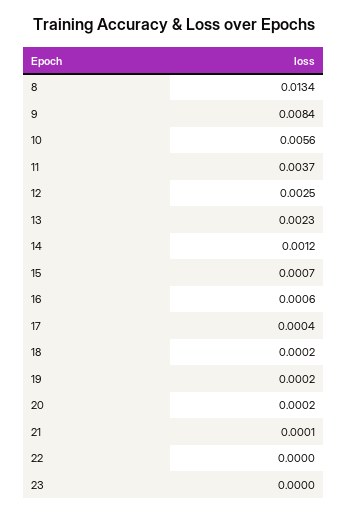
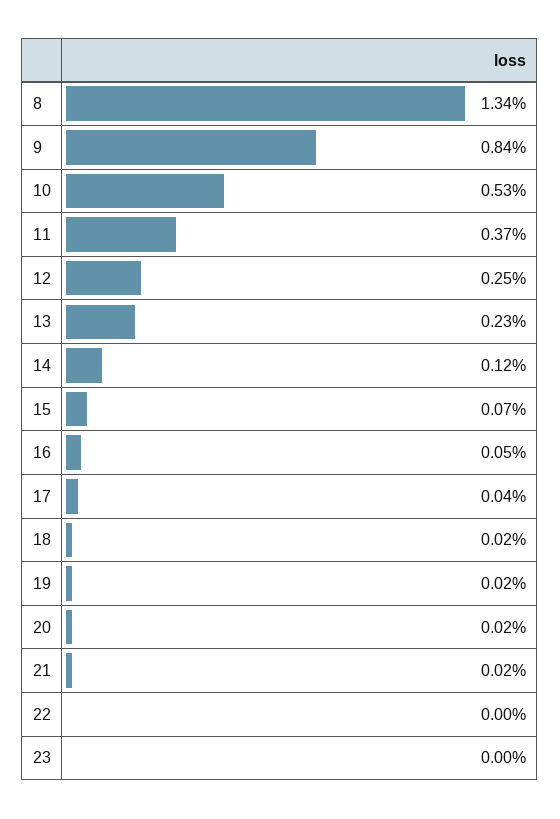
10: 0.0056 -> 0.0053
16: 0.0006 -> 0.0005
21: 0.0001 -> 0.0002

